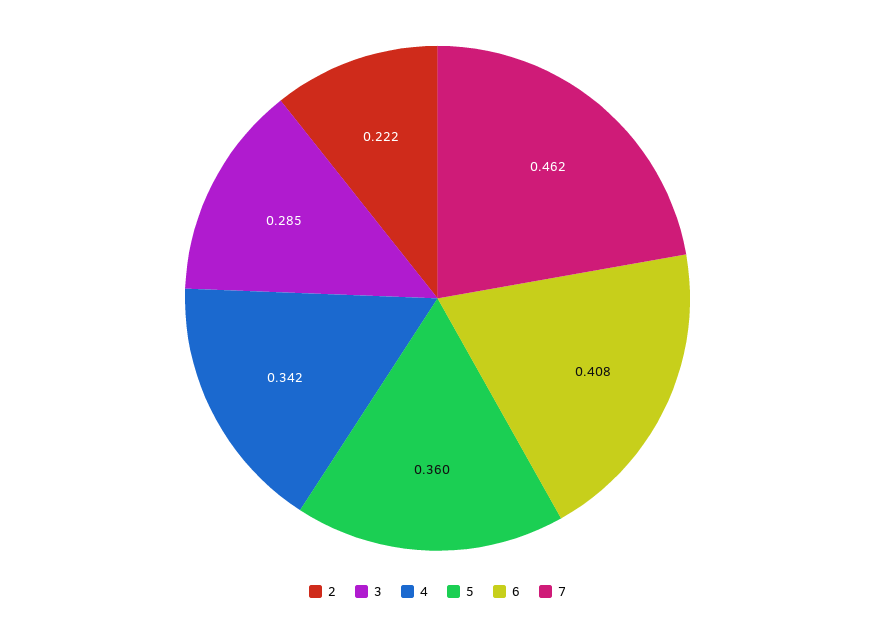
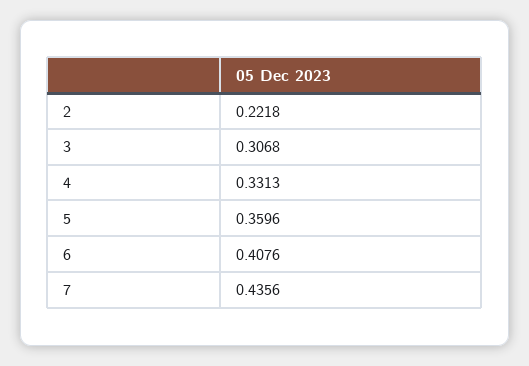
3: 0.285 -> 0.3068
4: 0.342 -> 0.3313
7: 0.462 -> 0.4356

